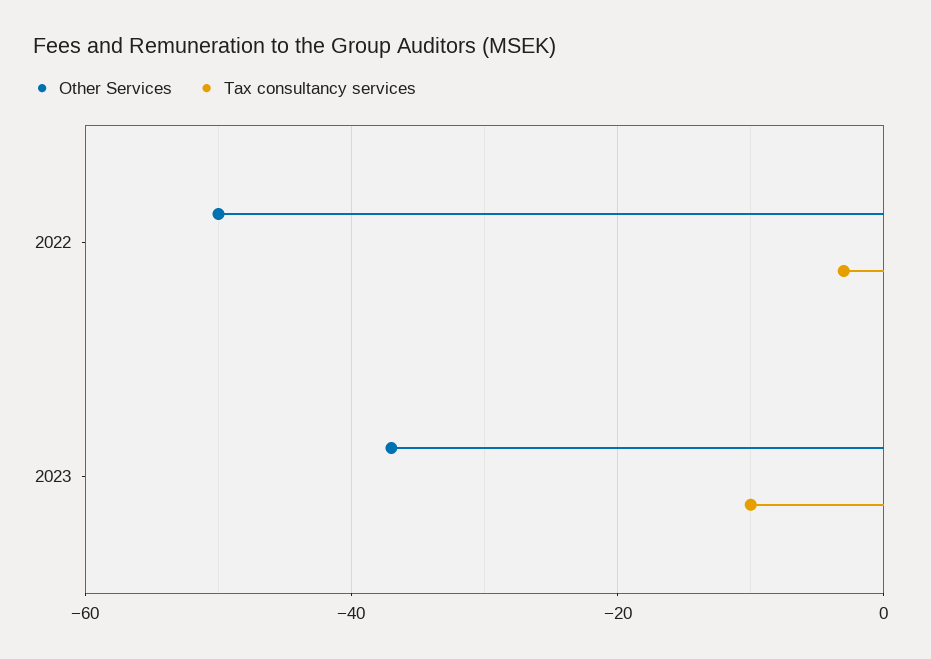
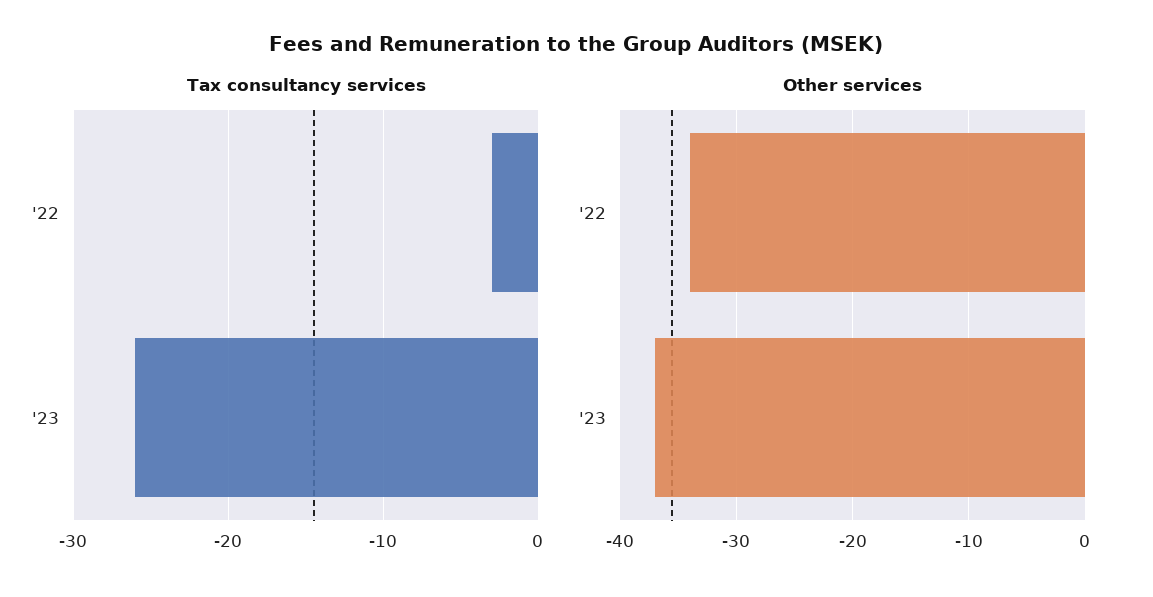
Other Services, 2022: -50 -> -34
Tax consultancy services, 2023: -10 -> -26

